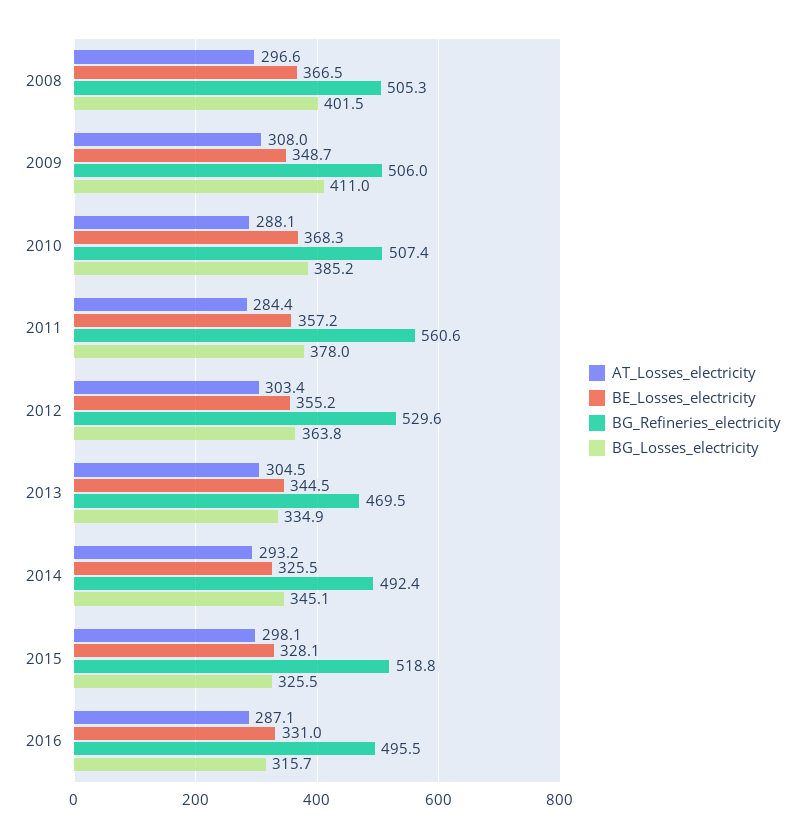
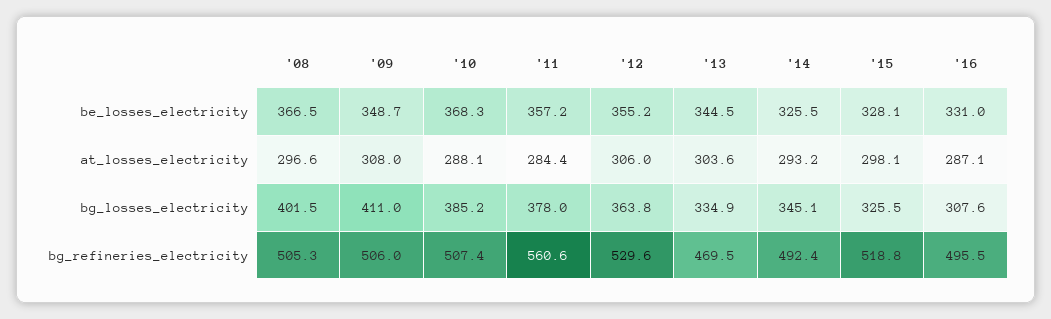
AT_Losses_electricity, 2012: 303.4 -> 306
AT_Losses_electricity, 2013: 304.5 -> 303.6
BG_Losses_electricity, 2016: 315.7 -> 307.6

